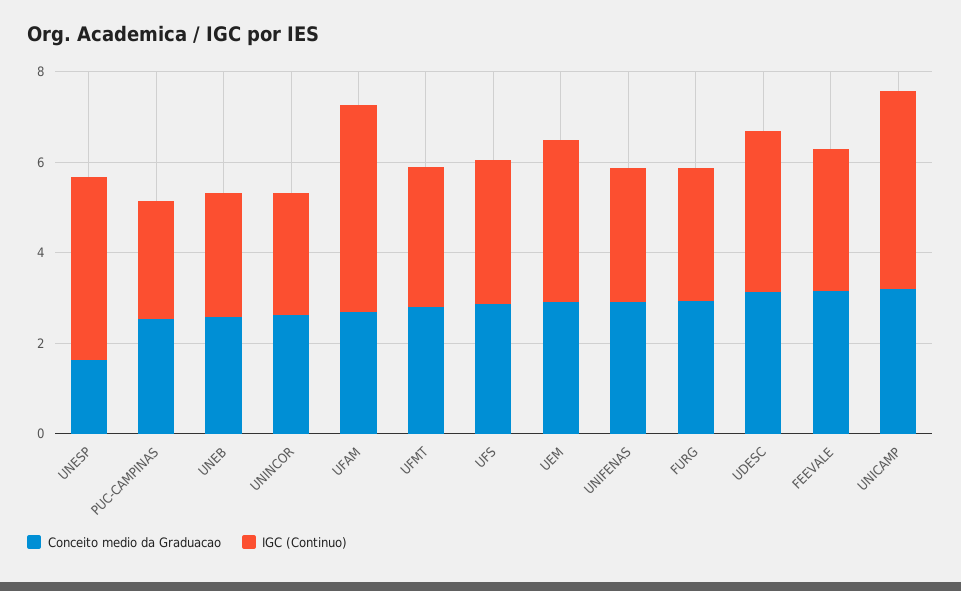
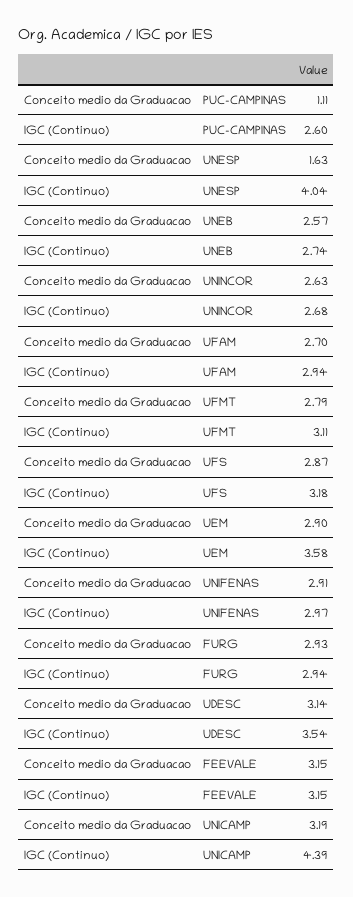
Conceito medio da Graduacao, PUC-CAMPINAS: 2.5 -> 1.11
IGC (Continuo), UFAM: 4.5 -> 2.94

